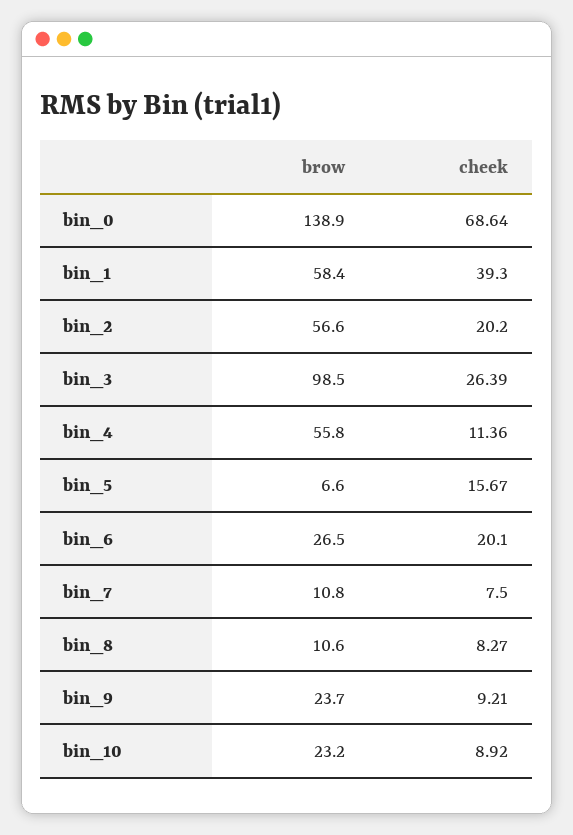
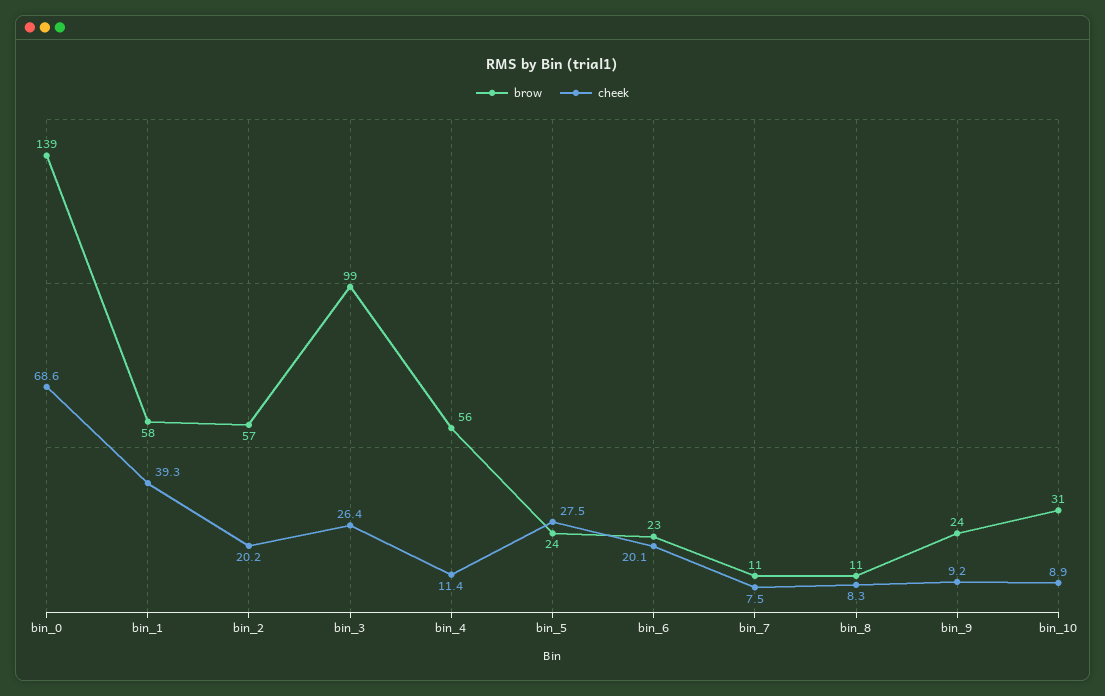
brow, bin_5: 6.6 -> 24
cheek, bin_5: 15.67 -> 27.5
brow, bin_6: 26.5 -> 23
brow, bin_10: 23.2 -> 31

